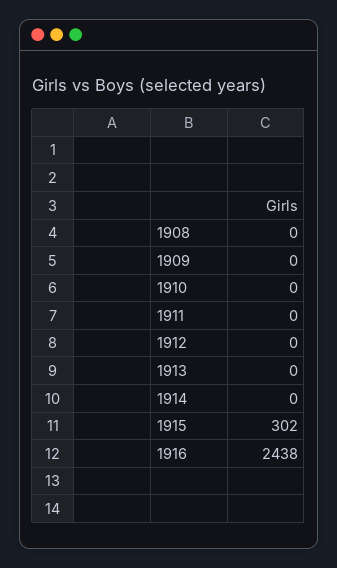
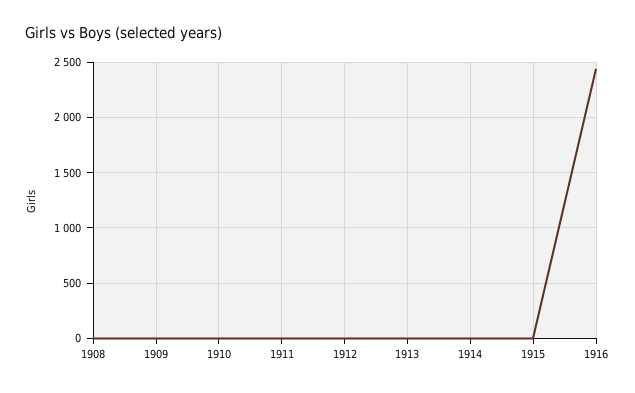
1915: 302 -> 0

